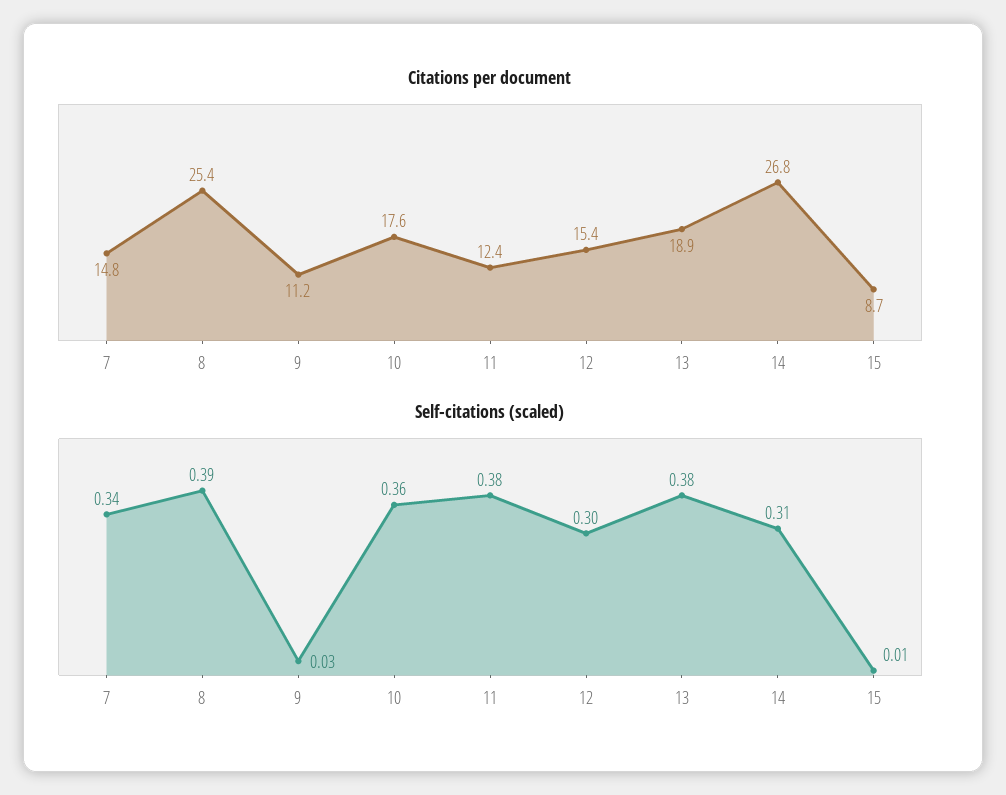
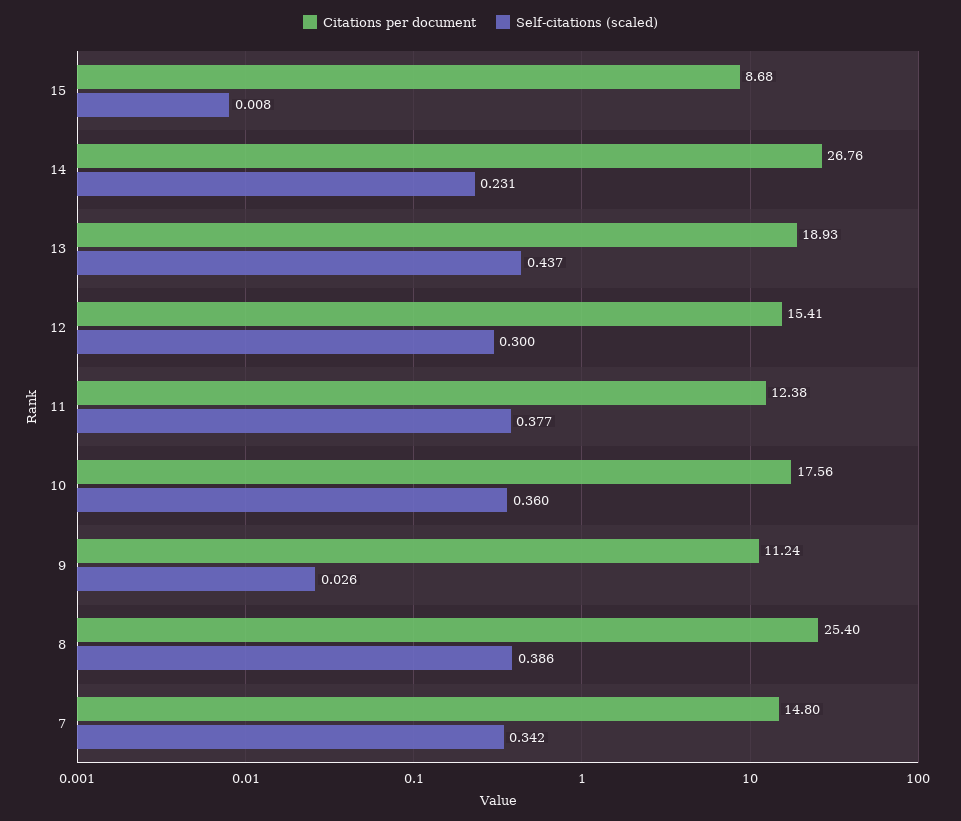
Self-citations (scaled), 13: 0.38 -> 0.437
Self-citations (scaled), 14: 0.31 -> 0.231

